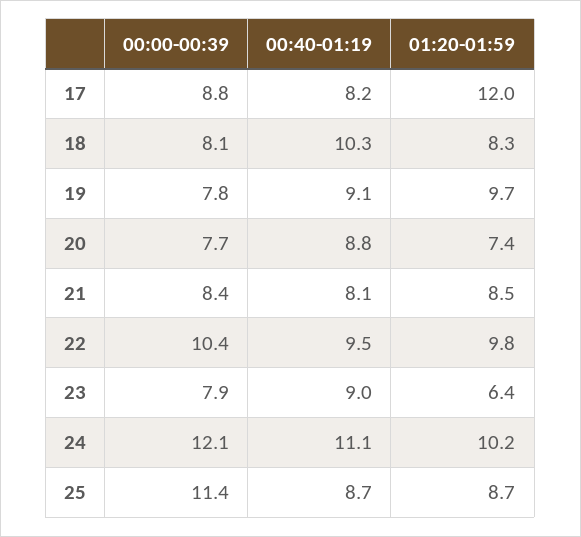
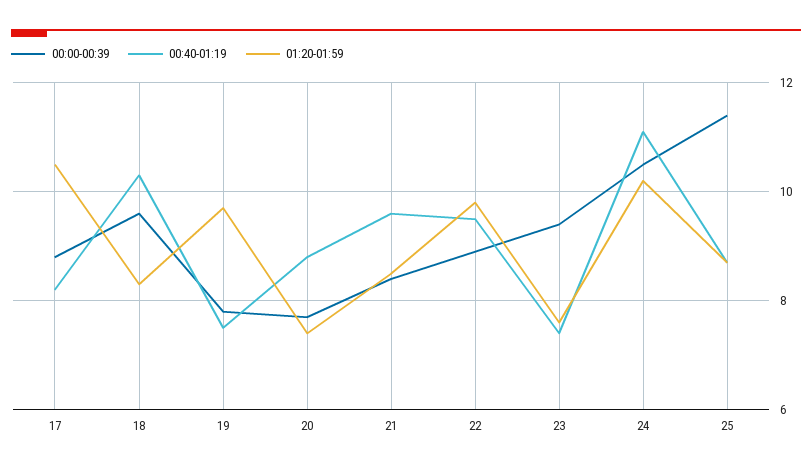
01:20-01:59, 17: 12 -> 10.5
00:00-00:39, 18: 8.1 -> 9.5
00:40-01:19, 19: 9.1 -> 7.5
00:40-01:19, 21: 8.1 -> 9.5
00:00-00:39, 22: 10.4 -> 9
00:00-00:39, 23: 7.9 -> 9.5
00:40-01:19, 23: 9 -> 7.5
01:20-01:59, 23: 6.4 -> 7.5
00:00-00:39, 24: 12.1 -> 10.5

